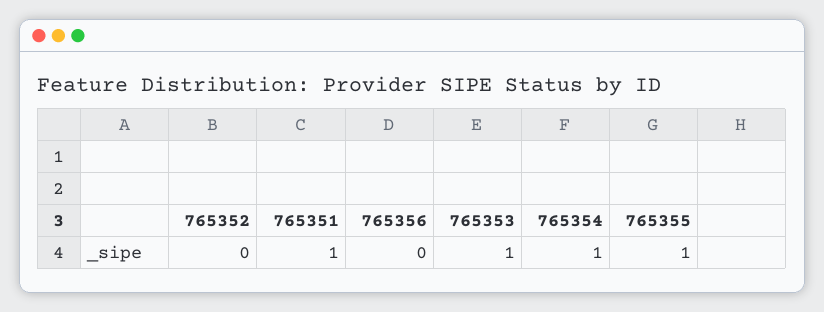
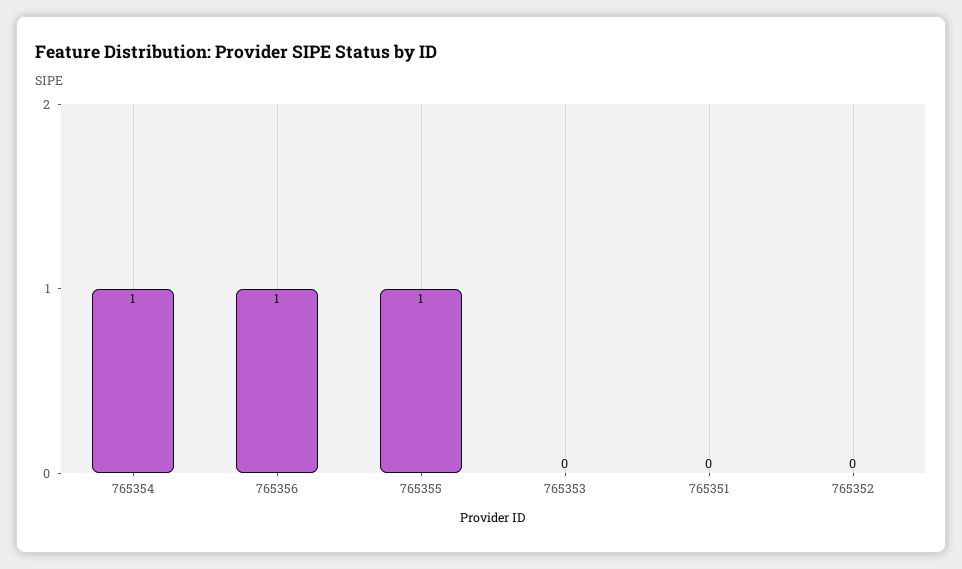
765351: 1 -> 0
765356: 0 -> 1
765353: 1 -> 0

